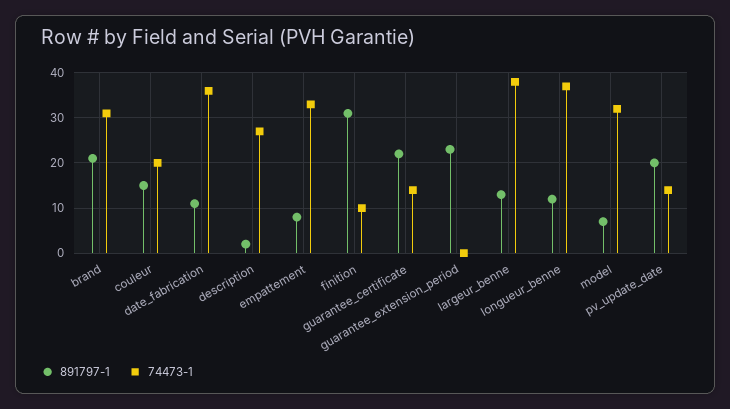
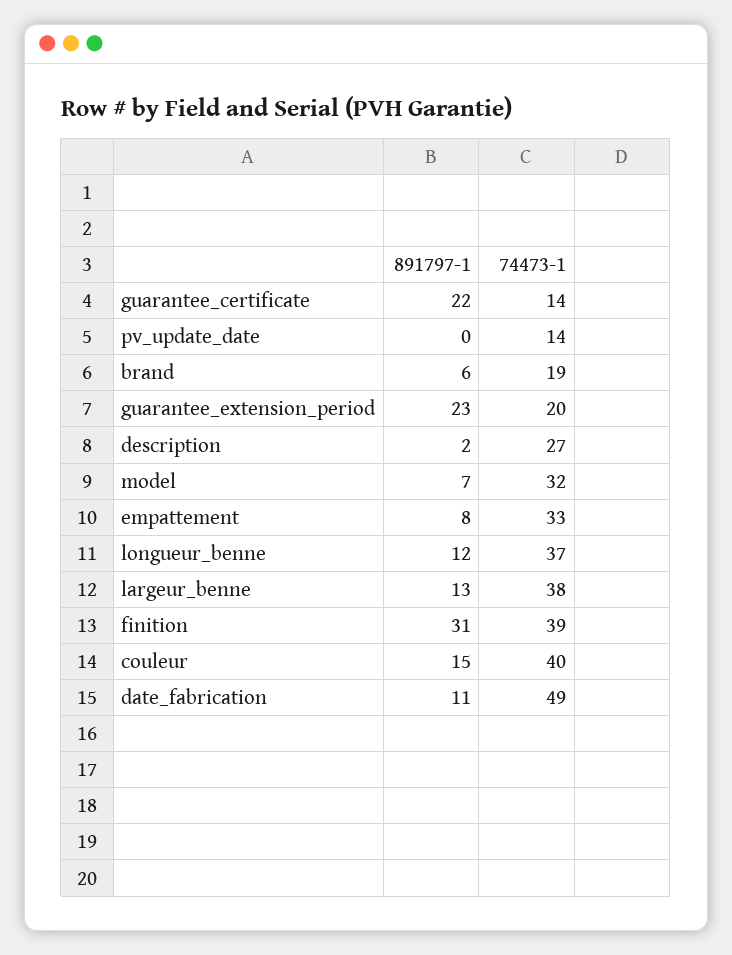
891797-1, brand: 20 -> 6
74473-1, brand: 30 -> 19
74473-1, couleur: 20 -> 40
74473-1, date_fabrication: 35 -> 49
74473-1, finition: 10 -> 39
74473-1, guarantee_extension_period: 0 -> 20
891797-1, pv_update_date: 20 -> 0

